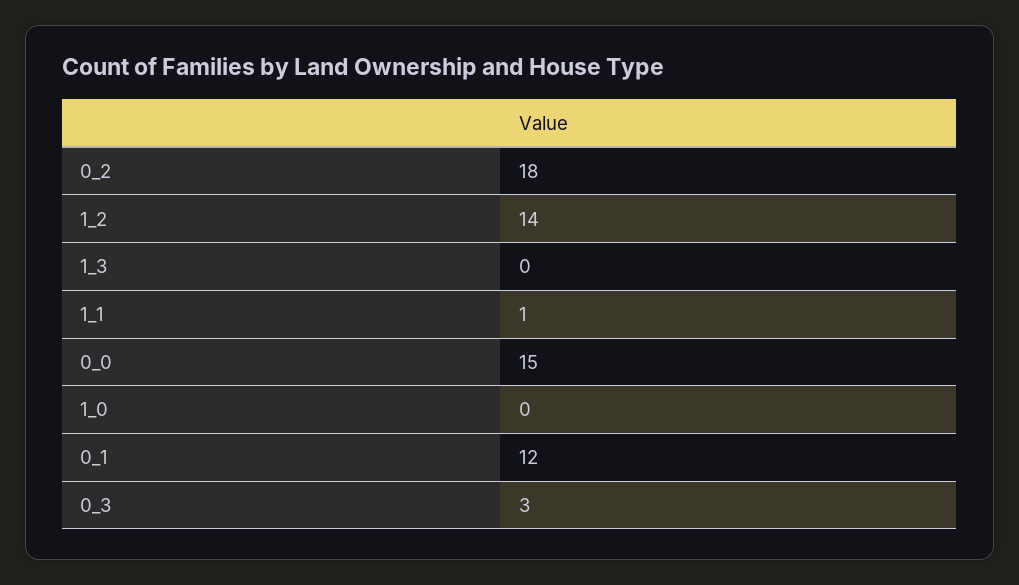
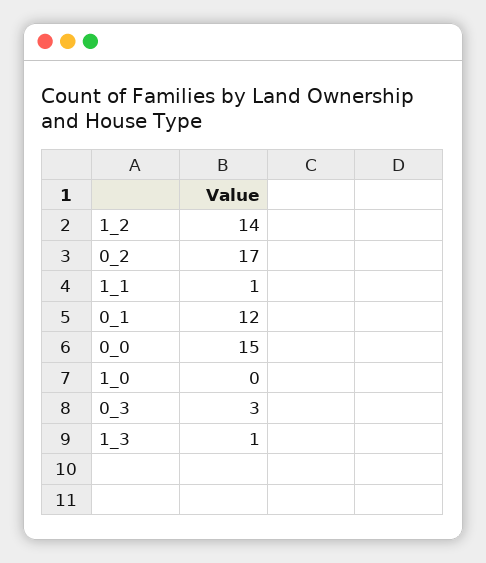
0_2: 18 -> 17
1_3: 0 -> 1

